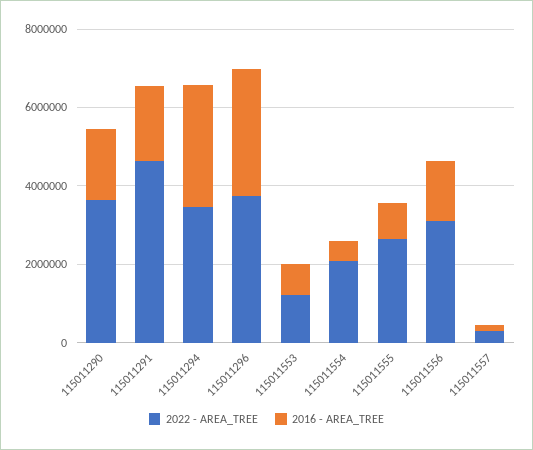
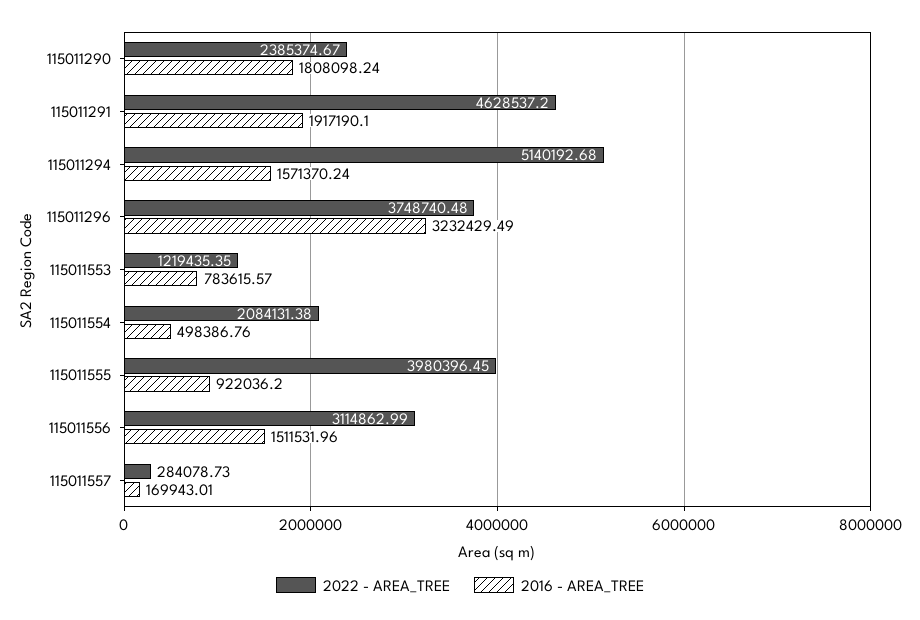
2022 - AREA_TREE, 115011290: 3500000 -> 2385374.67
2022 - AREA_TREE, 115011294: 3500000 -> 5140192.68
2016 - AREA_TREE, 115011294: 3000000 -> 1571370.24
2022 - AREA_TREE, 115011555: 2500000 -> 3980396.45

